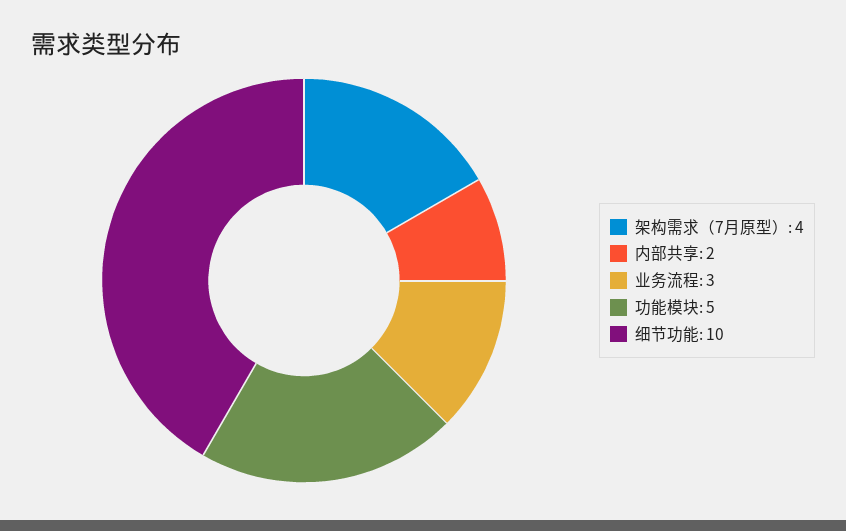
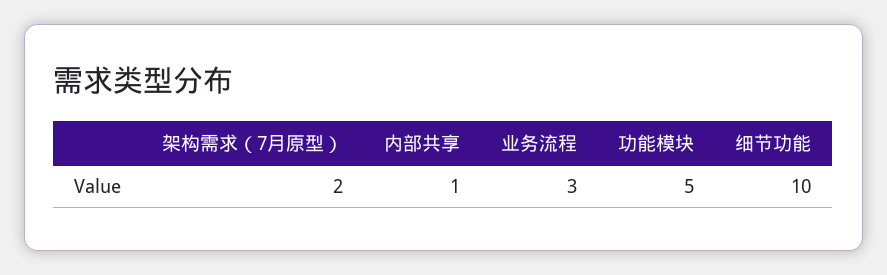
架构需求（7月原型）: 4 -> 2
内部共享: 2 -> 1

